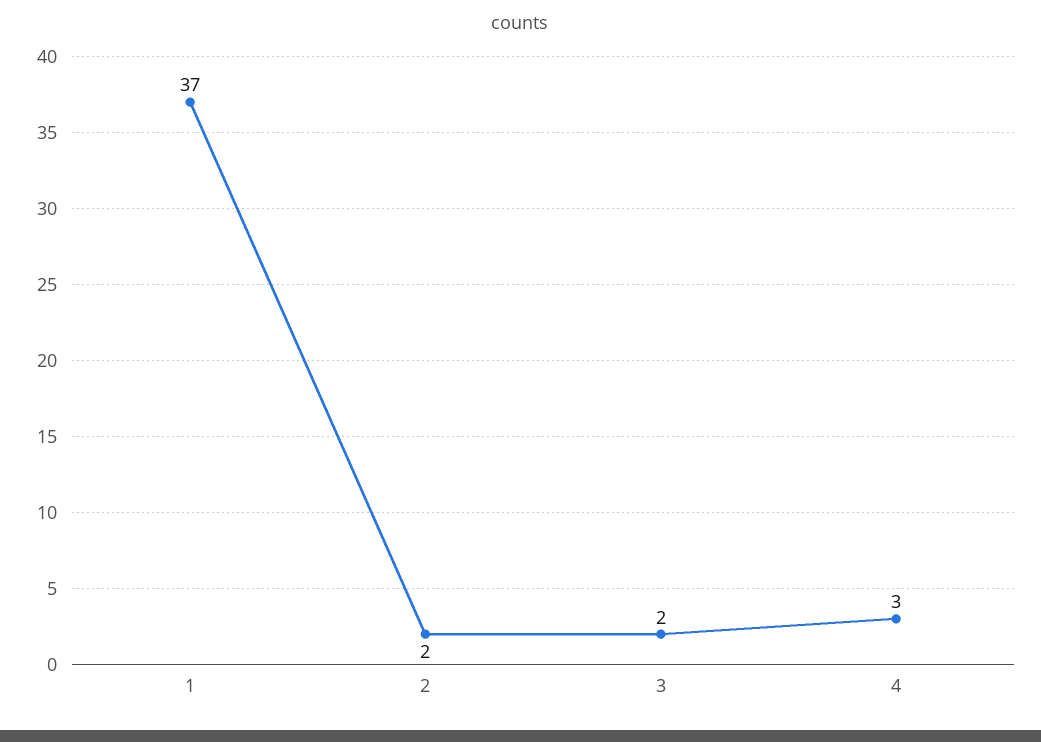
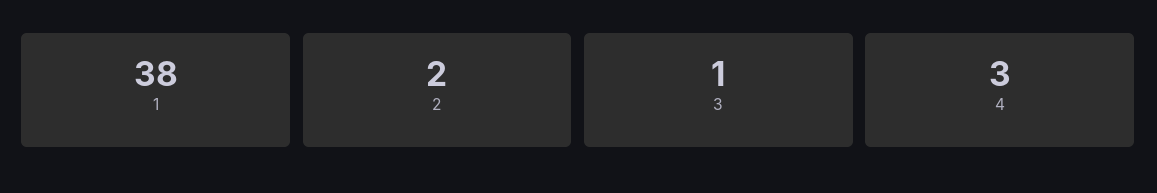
1: 37 -> 38
3: 2 -> 1

